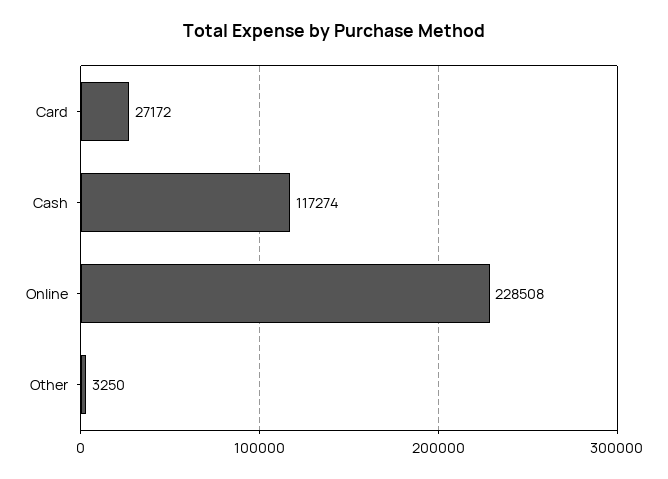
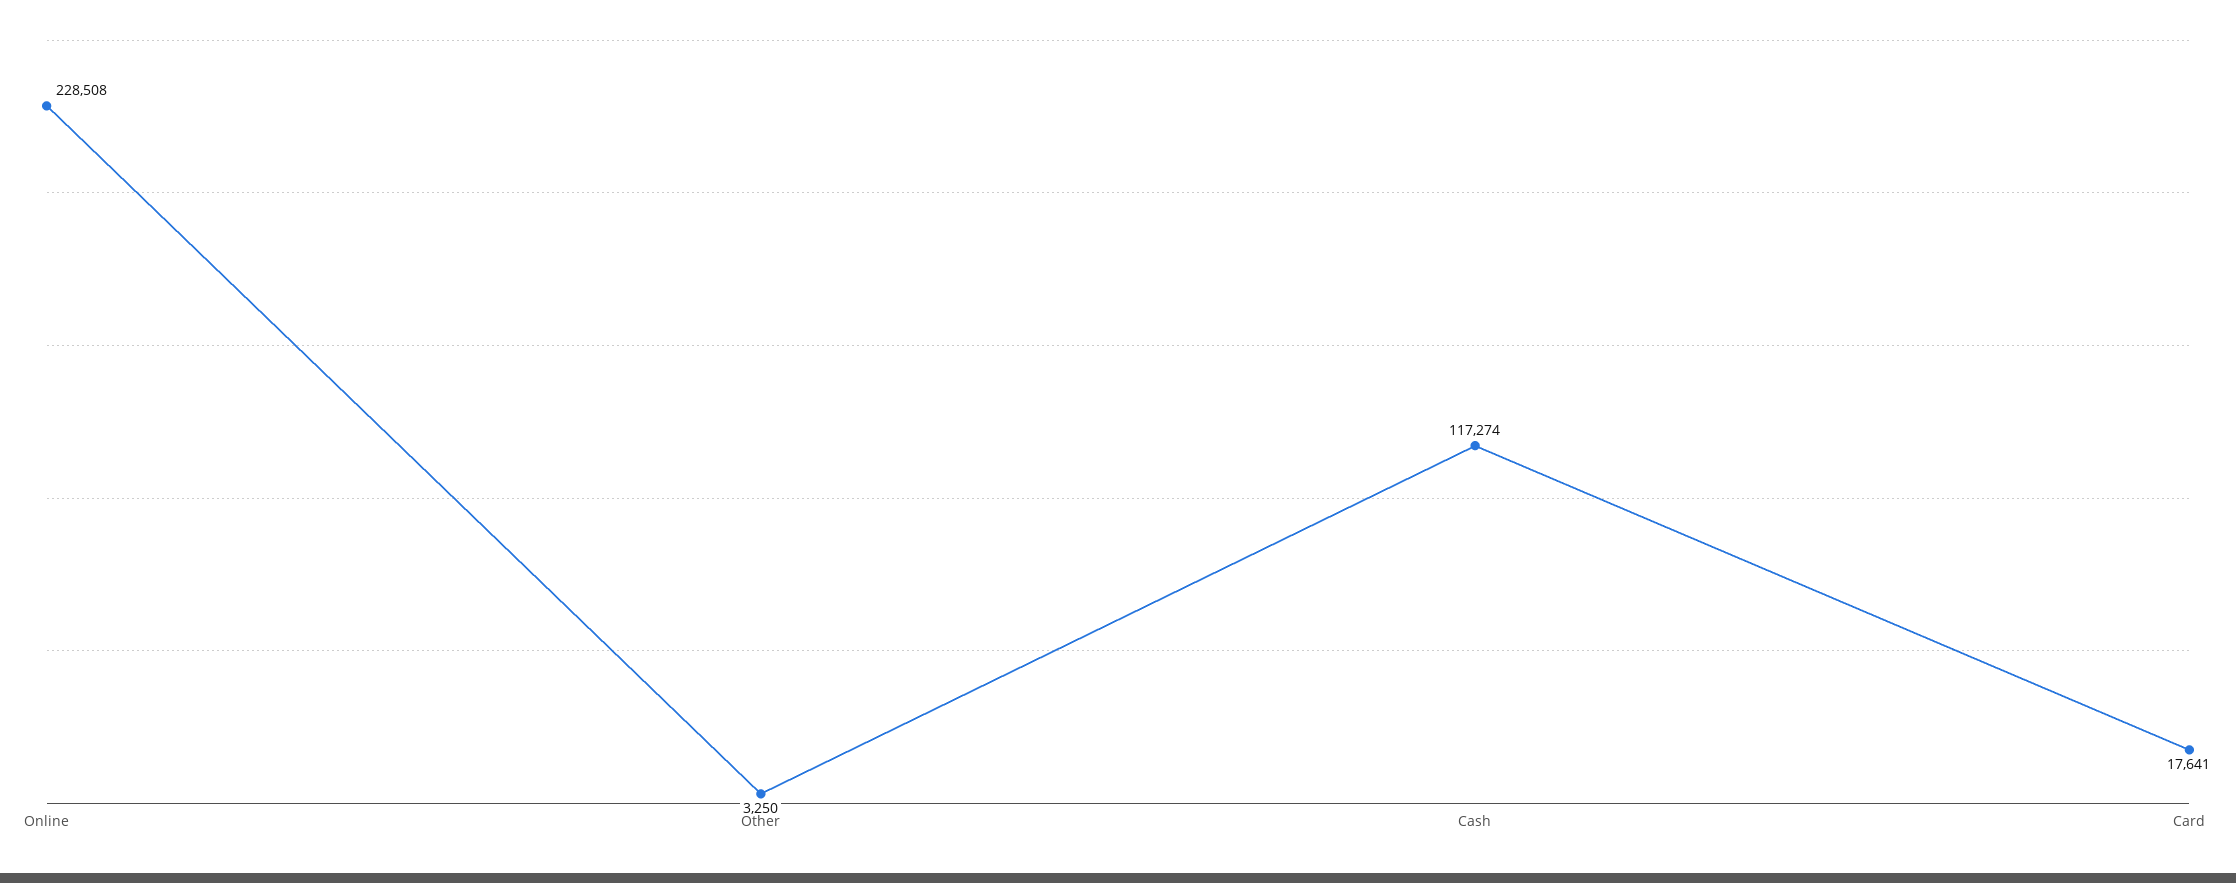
Card: 27172 -> 17641

